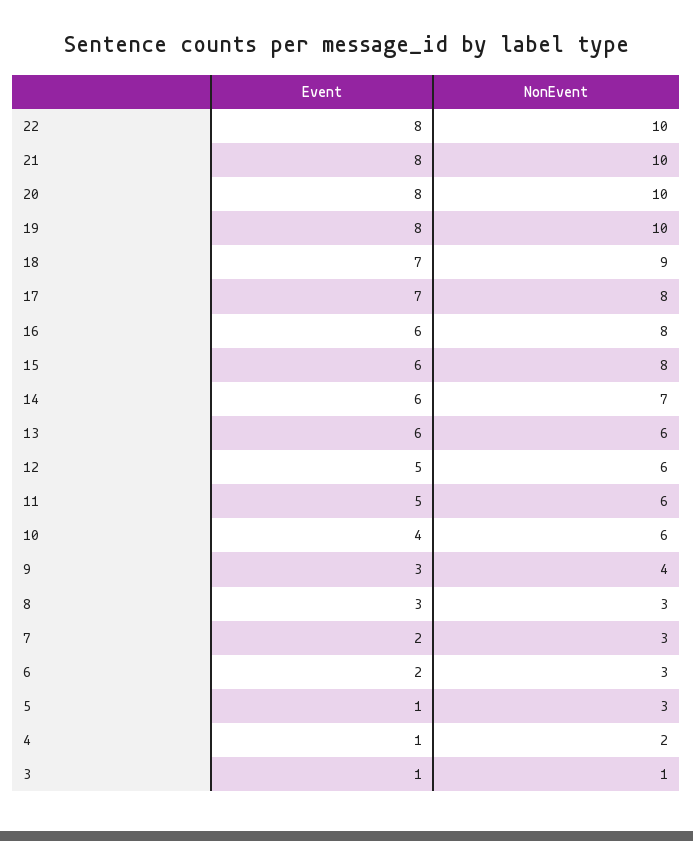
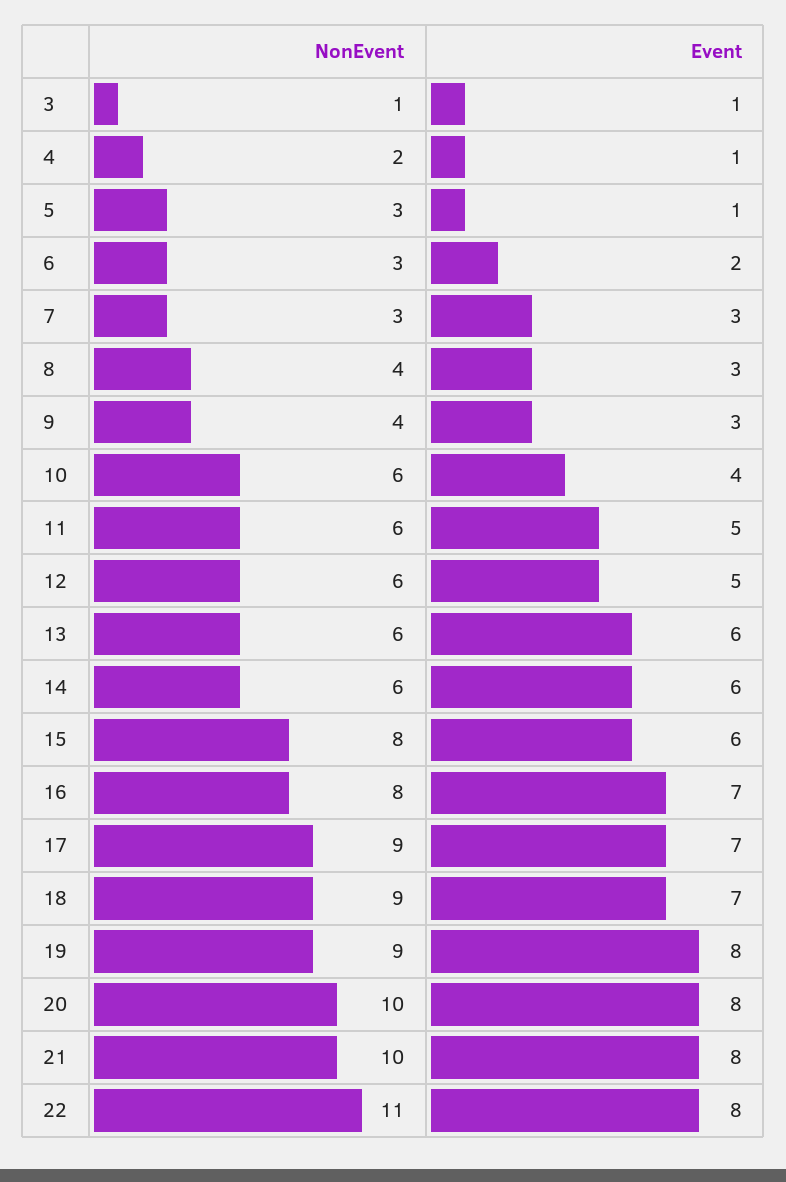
NonEvent, 22: 10 -> 11
NonEvent, 19: 10 -> 9
NonEvent, 17: 8 -> 9
Event, 16: 6 -> 7
NonEvent, 14: 7 -> 6
NonEvent, 8: 3 -> 4
Event, 7: 2 -> 3

